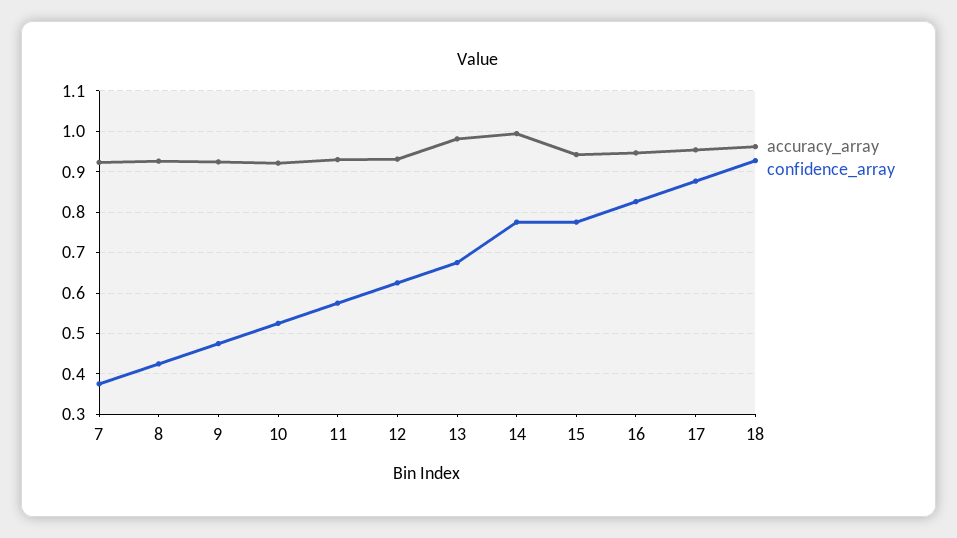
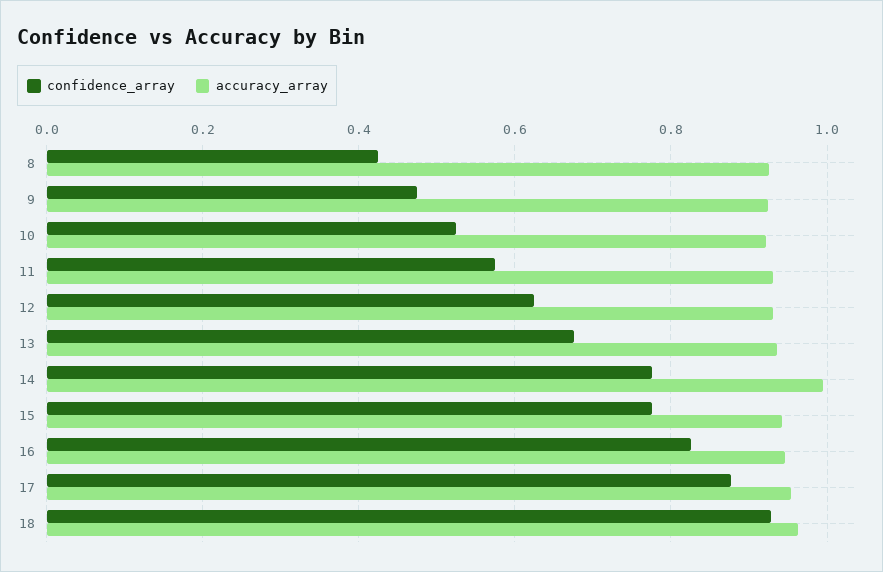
accuracy_array, 7: 0.92 -> none
confidence_array, 7: 0.38 -> none
accuracy_array, 13: 0.98 -> 0.94

